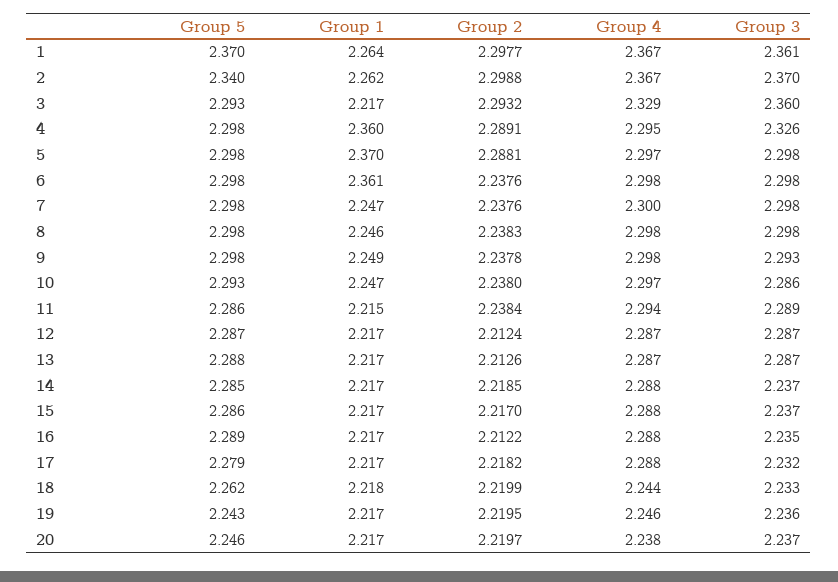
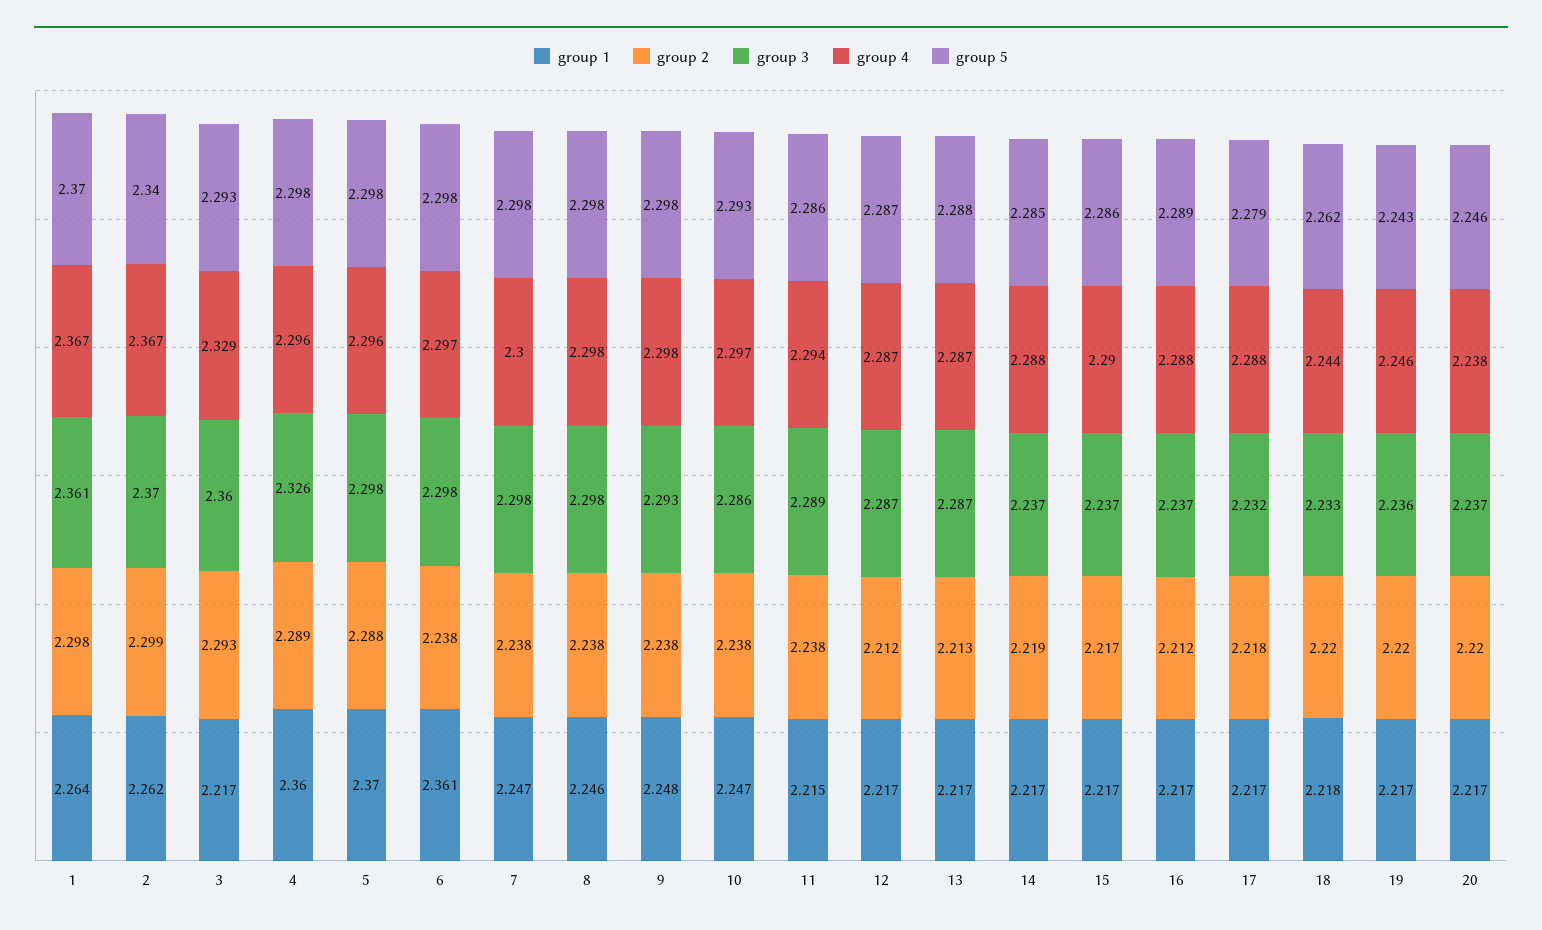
Group 4, 4: 2.295 -> 2.296
Group 4, 5: 2.297 -> 2.296
Group 4, 6: 2.298 -> 2.297
Group 1, 9: 2.249 -> 2.248
Group 4, 15: 2.288 -> 2.29
Group 3, 16: 2.235 -> 2.237

